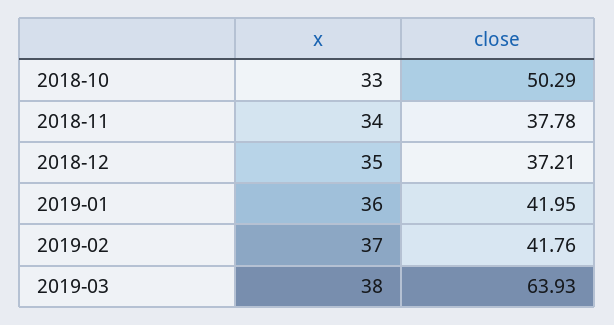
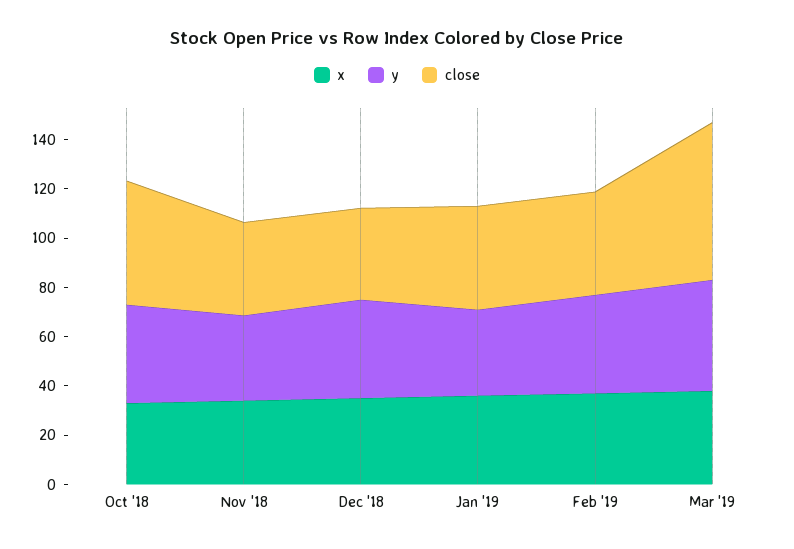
y, 2018-10: none -> 40
y, 2018-11: none -> 35
y, 2018-12: none -> 40
y, 2019-01: none -> 35
y, 2019-02: none -> 40
y, 2019-03: none -> 45

